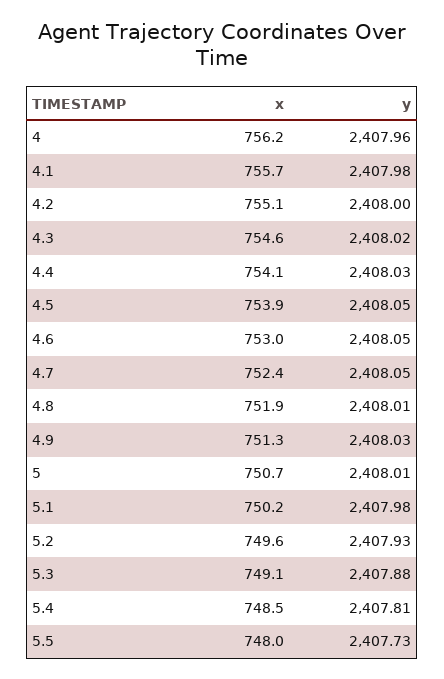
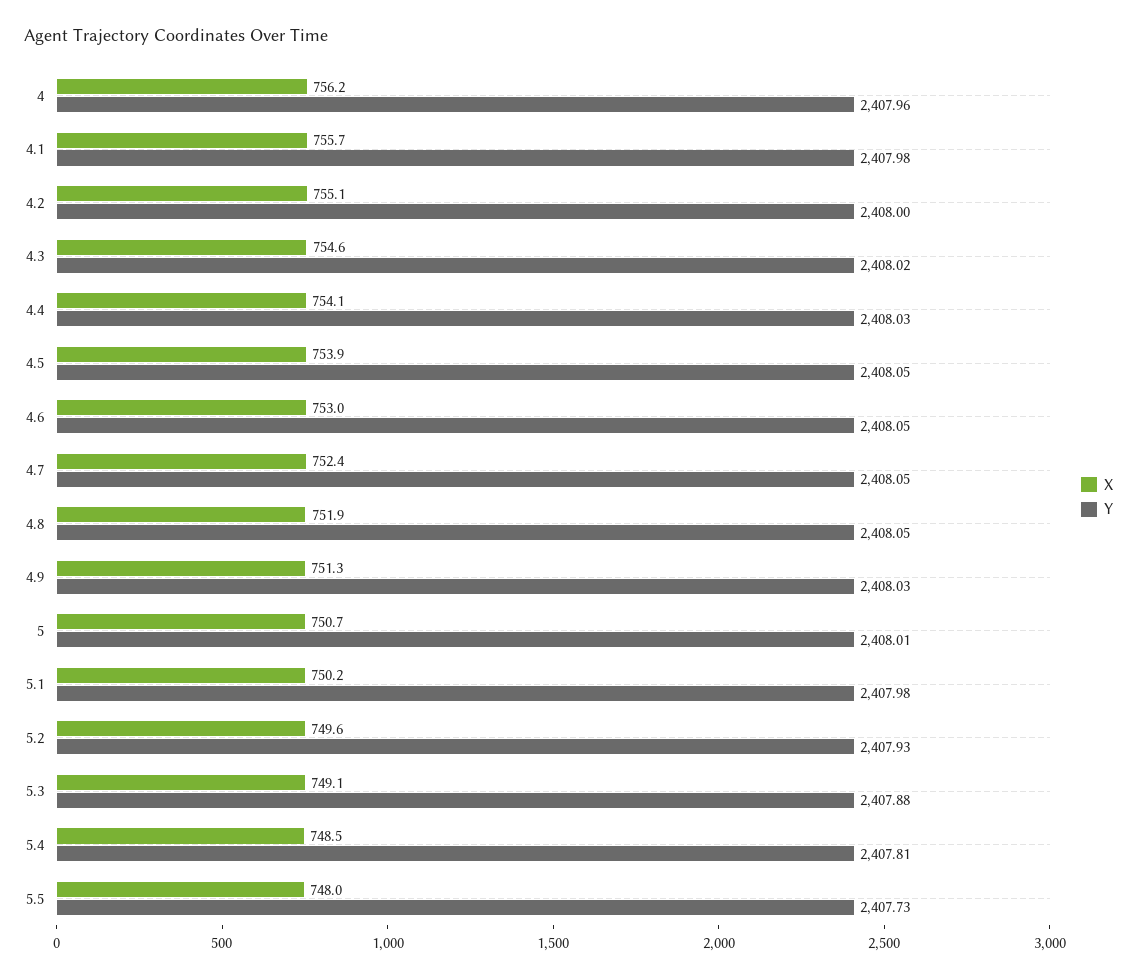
y, 4.8: 2408.01 -> 2408.05

